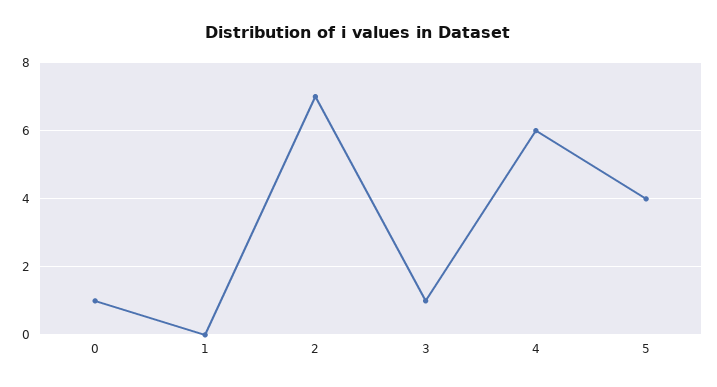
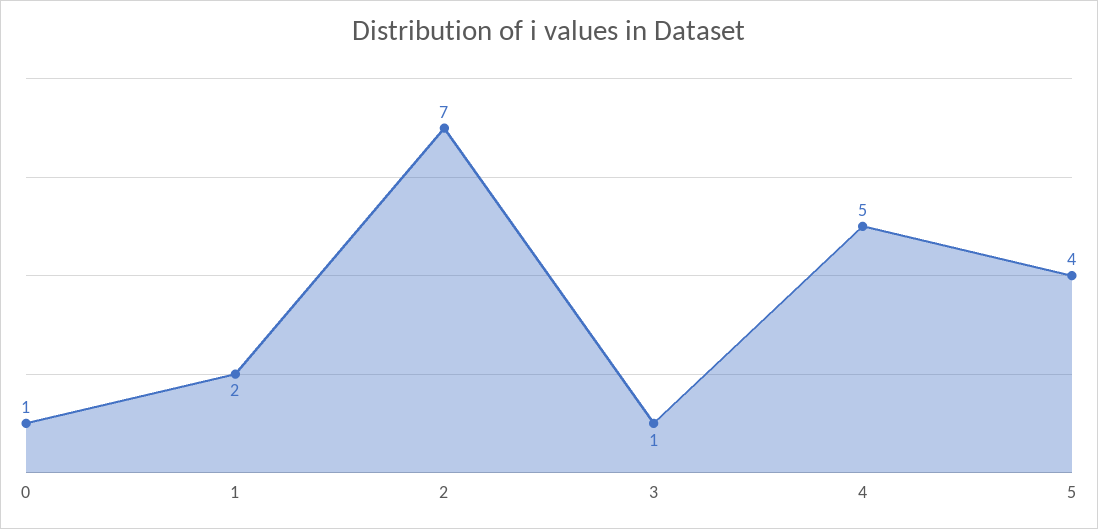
1: 0 -> 2
4: 6 -> 5

